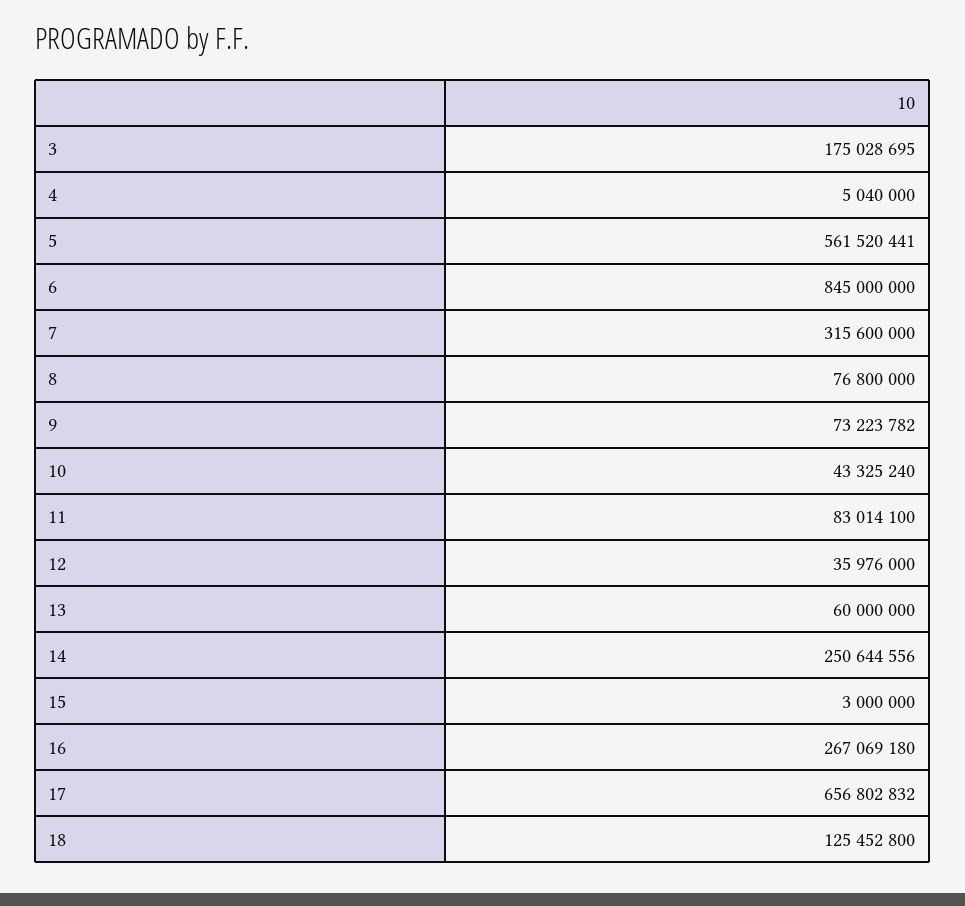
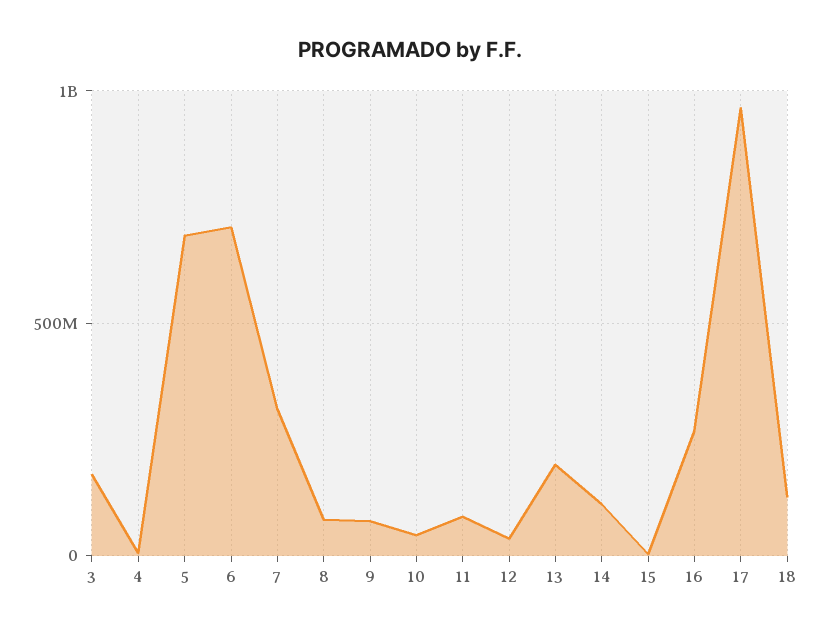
5: 561520441 -> 700000000
6: 845000000 -> 700000000
13: 60000000 -> 200000000
14: 250644556 -> 100000000
17: 656802832 -> 950000000

